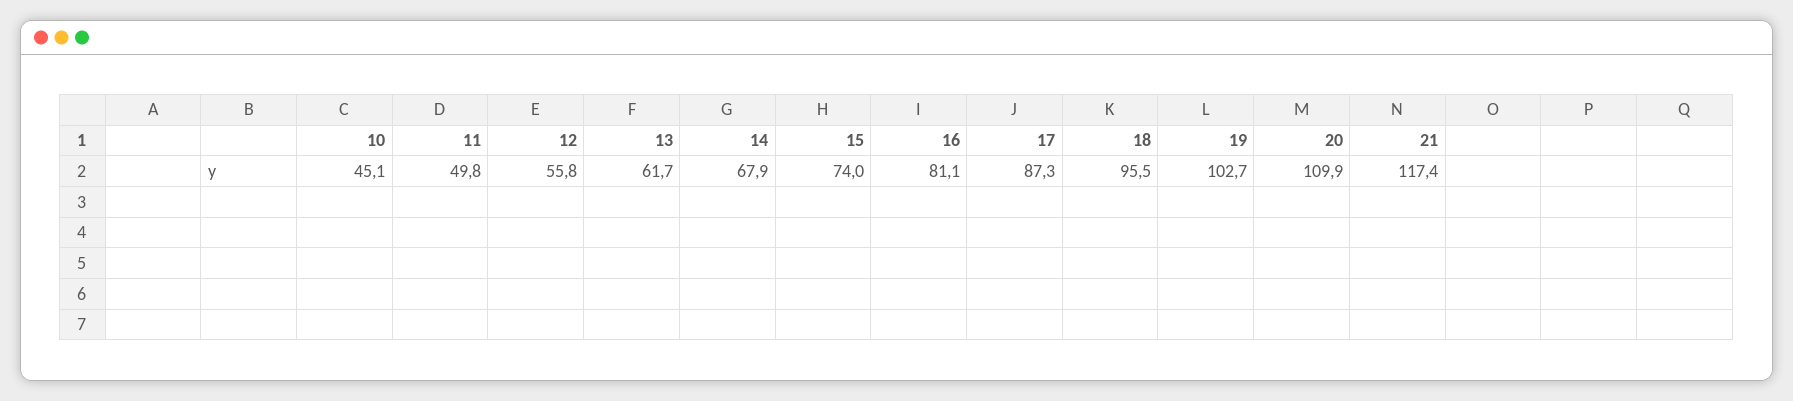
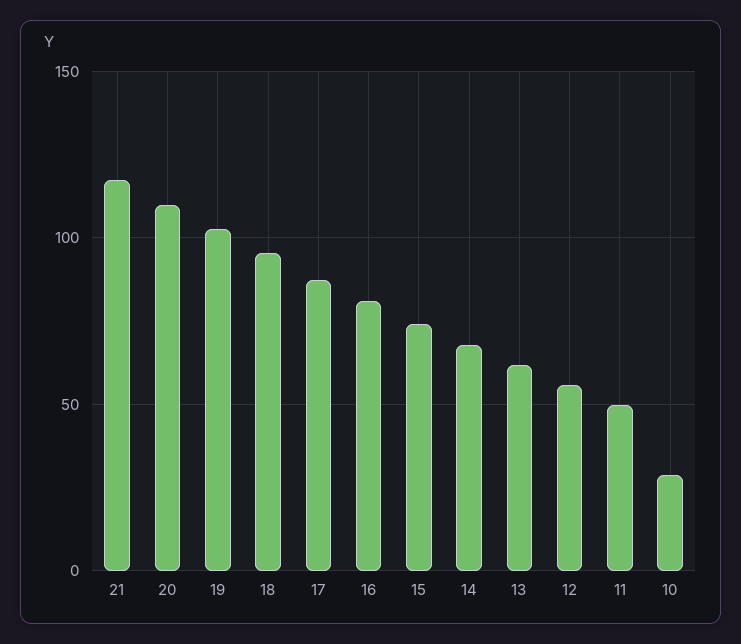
10: 45.1 -> 30

